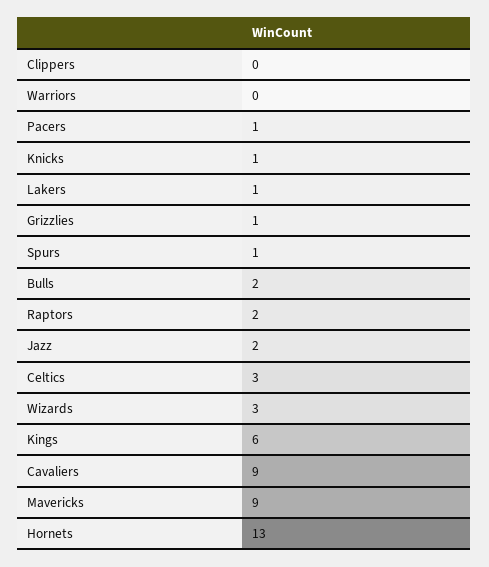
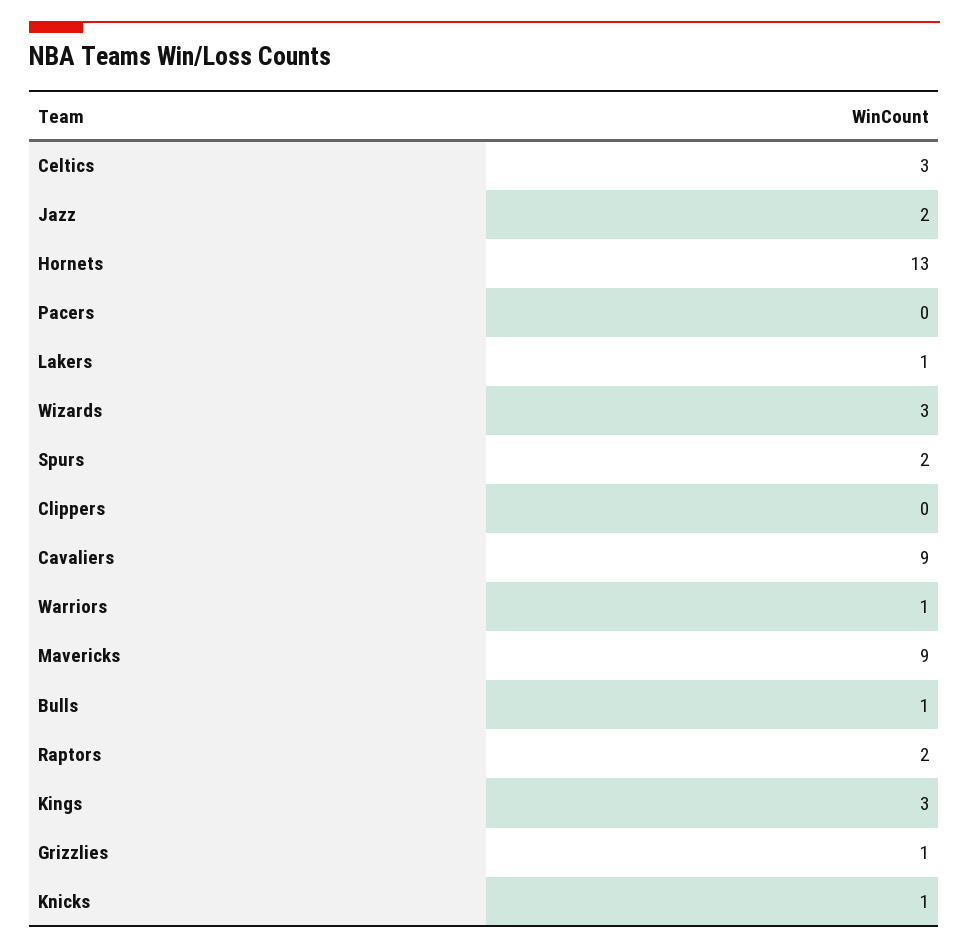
Warriors: 0 -> 1
Pacers: 1 -> 0
Spurs: 1 -> 2
Bulls: 2 -> 1
Kings: 6 -> 3

